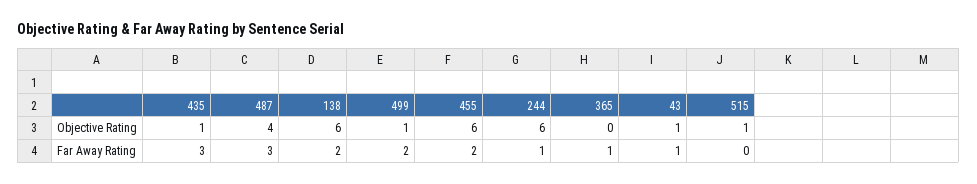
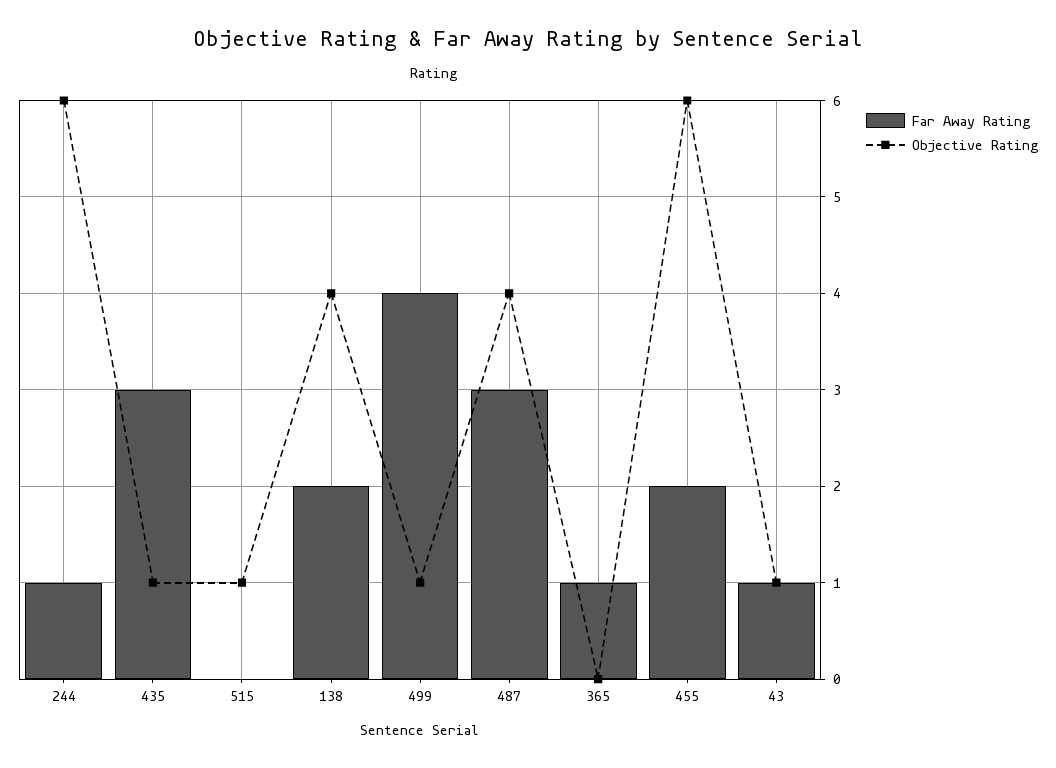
Objective Rating, 138: 6 -> 4
Far Away Rating, 499: 2 -> 4

